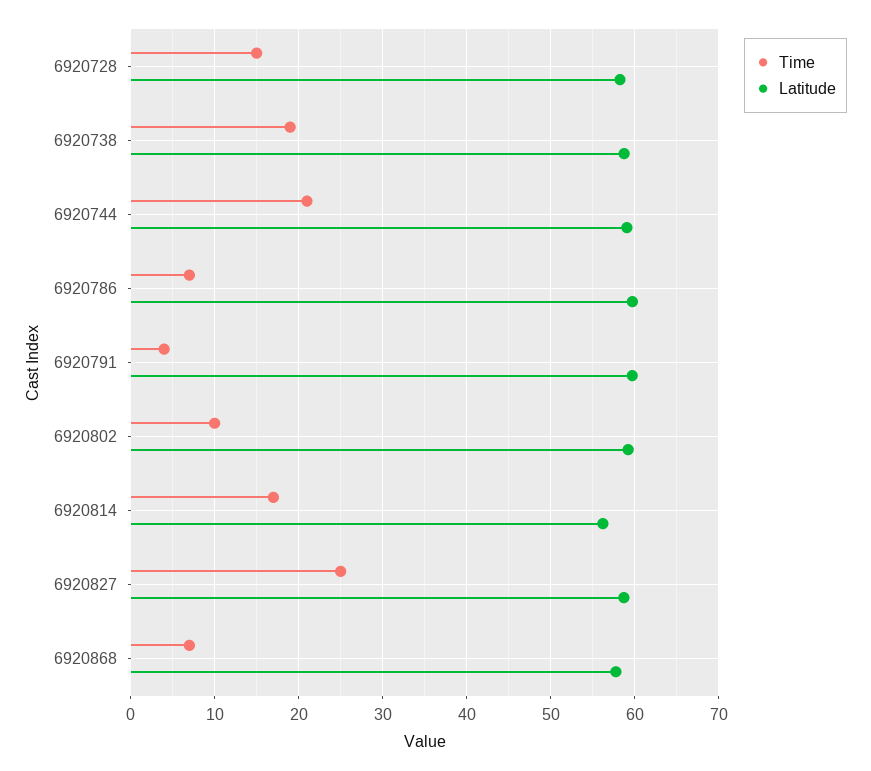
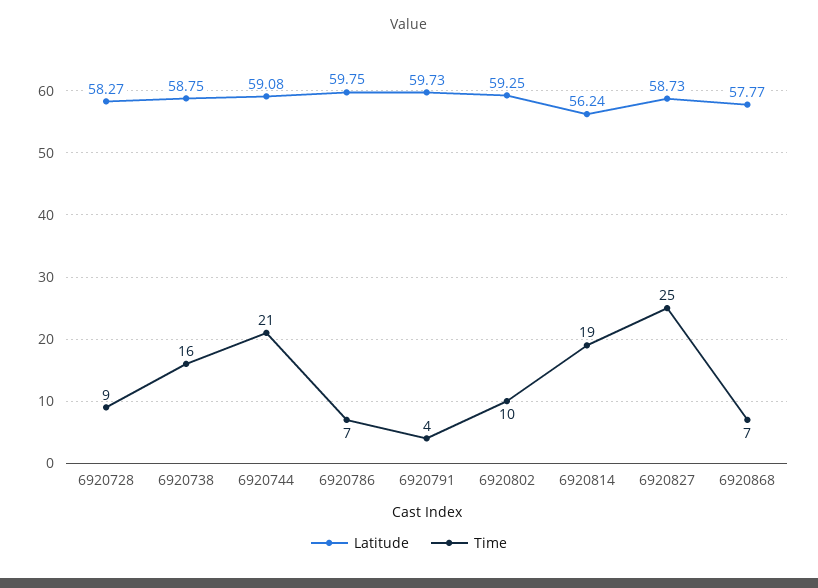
Time, 6920728: 15 -> 9
Time, 6920738: 19 -> 16
Time, 6920814: 17 -> 19

